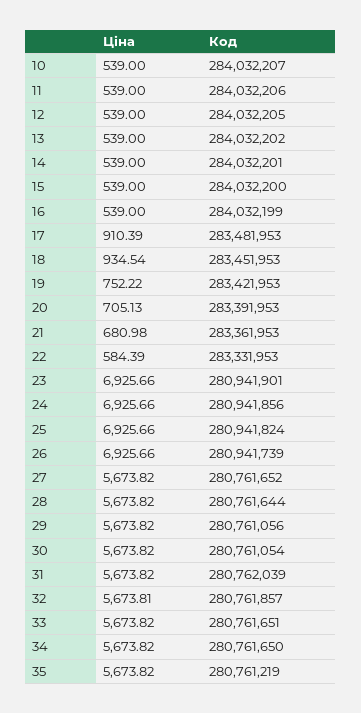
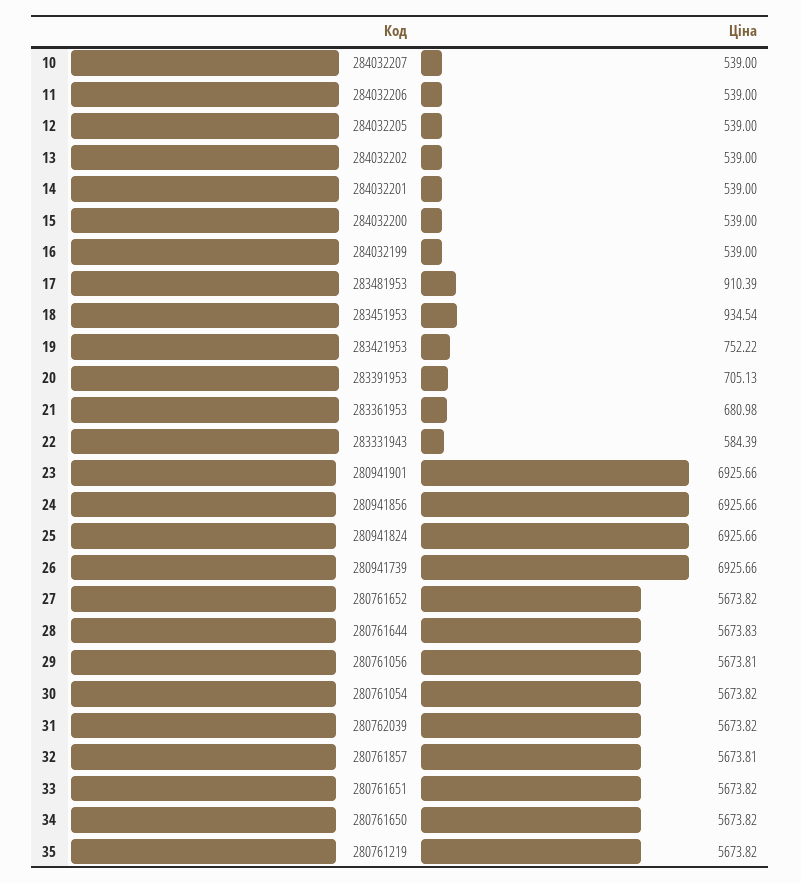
Код, 22: 283331953 -> 283331943
Ціна, 28: 5673.82 -> 5673.83
Ціна, 29: 5673.82 -> 5673.81

